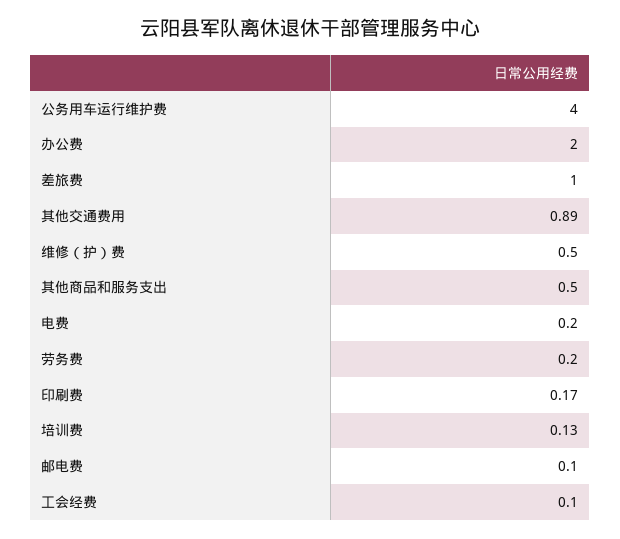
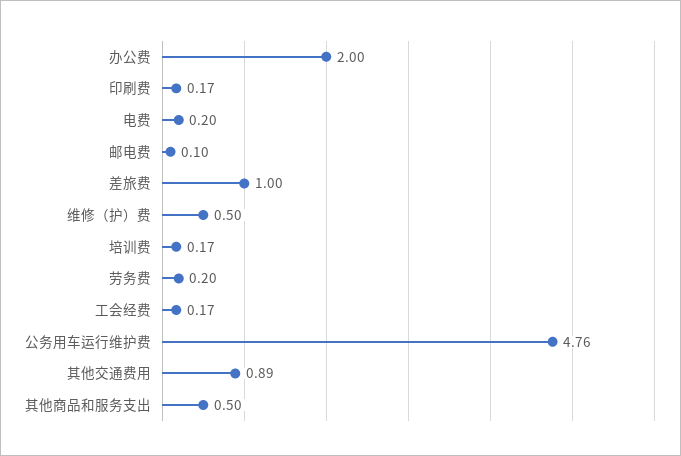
公务用车运行维护费: 4 -> 4.76
培训费: 0.13 -> 0.17
工会经费: 0.1 -> 0.17

